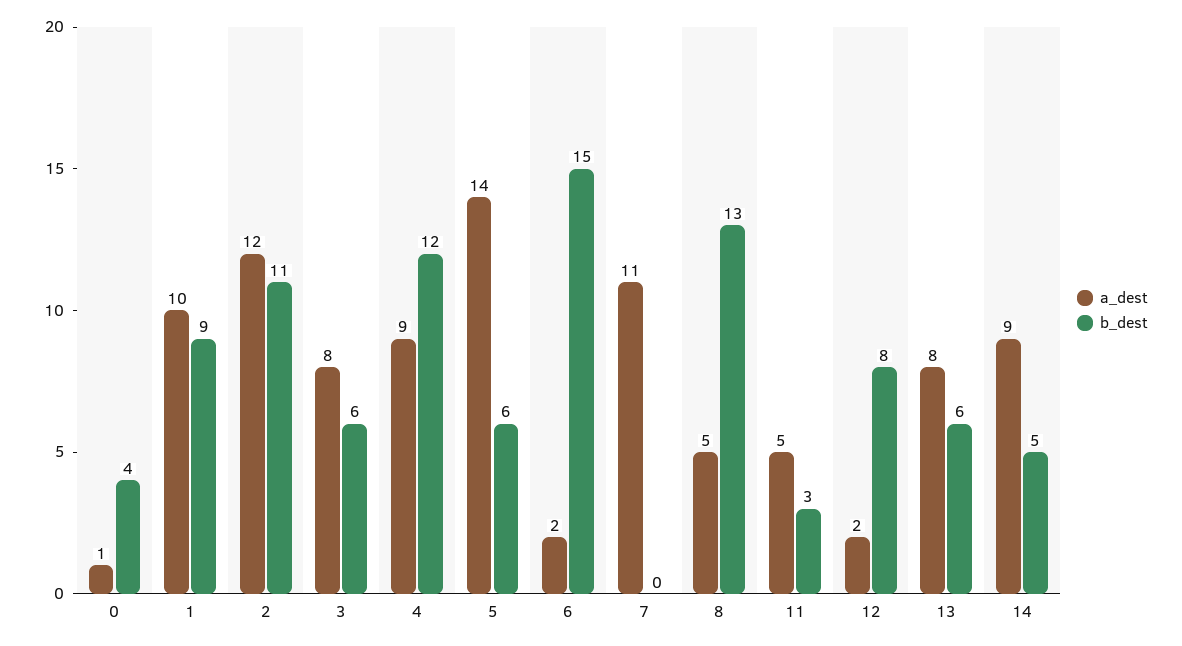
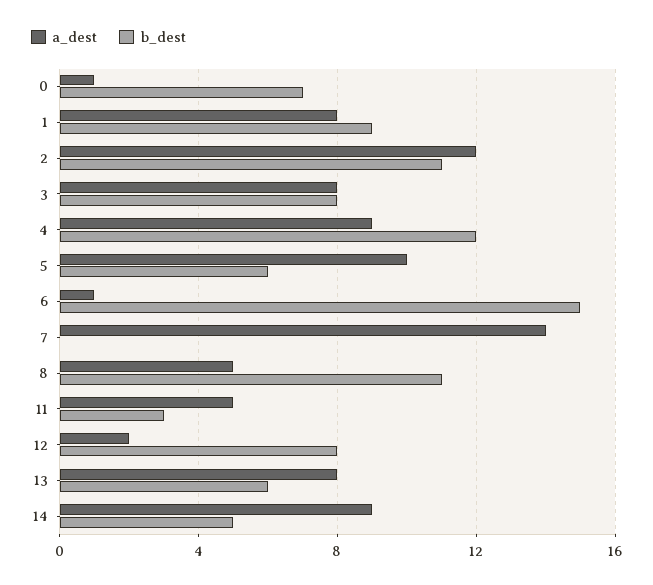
b_dest, 0: 4 -> 7
a_dest, 1: 10 -> 8
b_dest, 3: 6 -> 8
a_dest, 5: 14 -> 10
a_dest, 6: 2 -> 1
a_dest, 7: 11 -> 14
b_dest, 8: 13 -> 11

